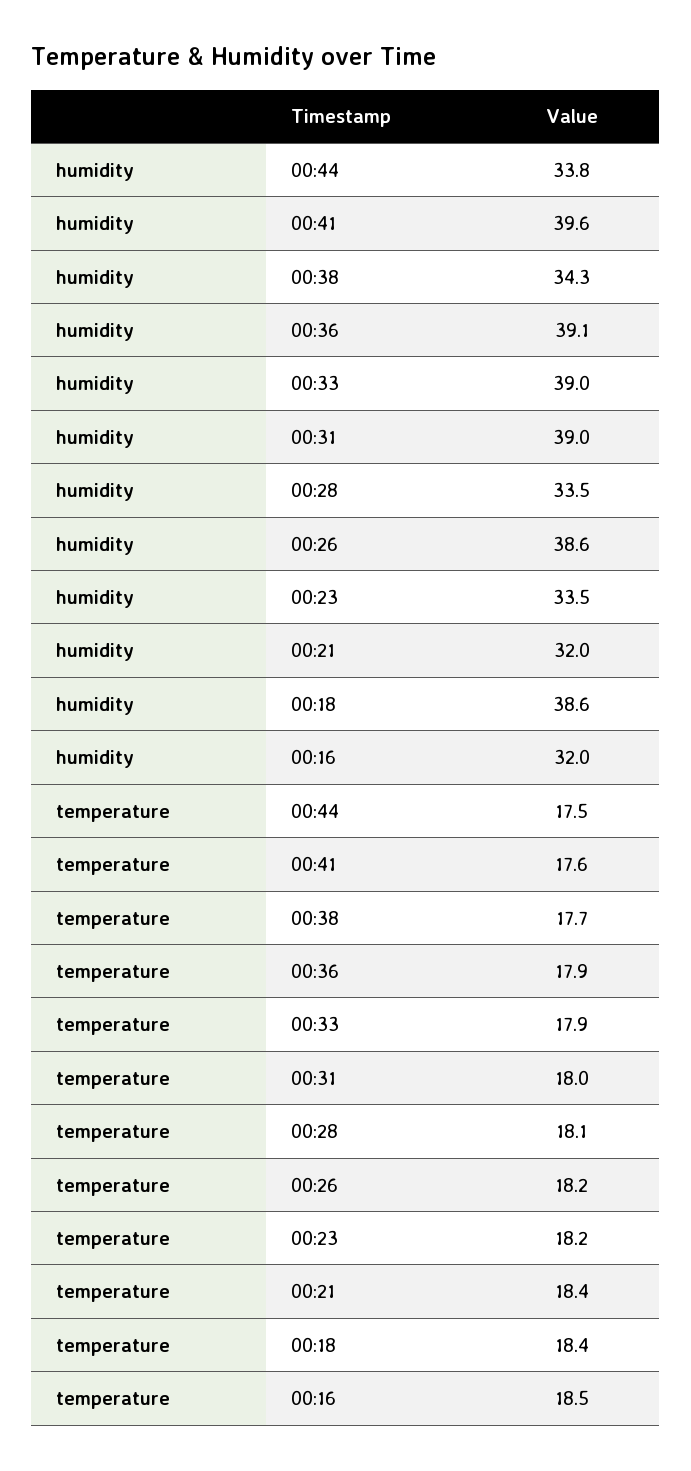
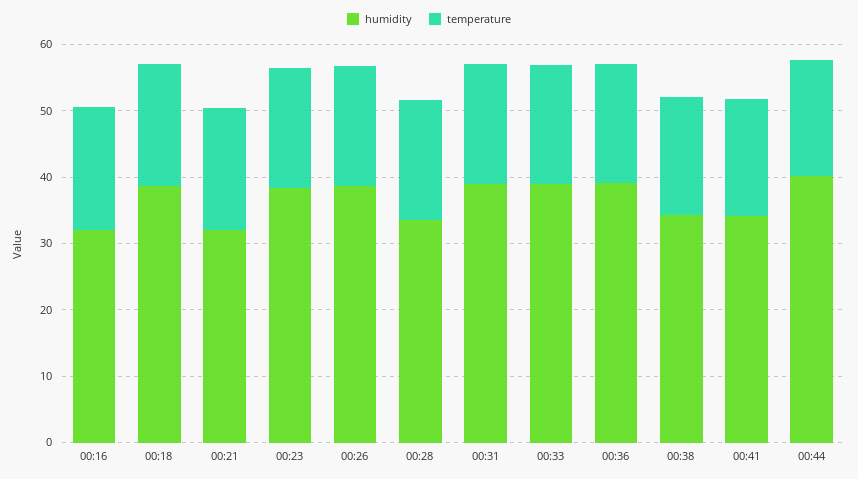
humidity, 00:44: 33.8 -> 40
humidity, 00:41: 39.6 -> 34
humidity, 00:23: 33.5 -> 38

